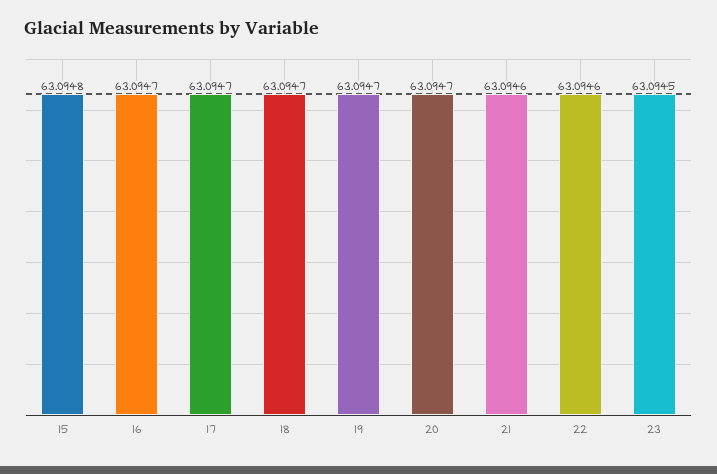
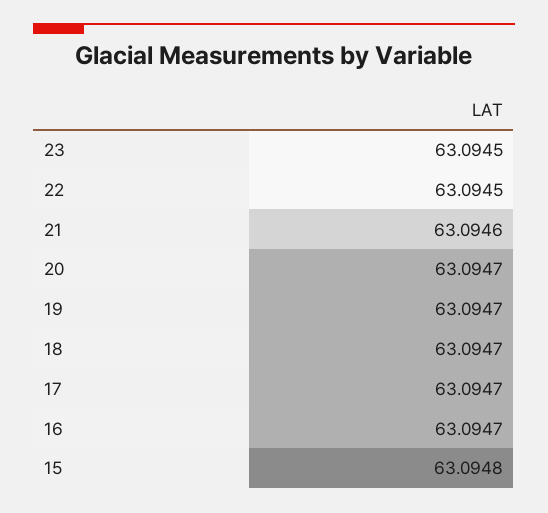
22: 63.0946 -> 63.0945

